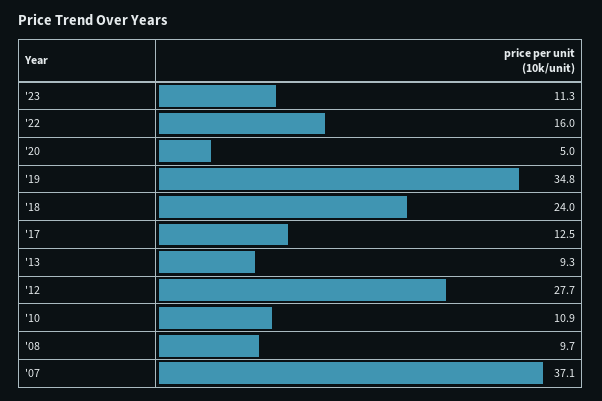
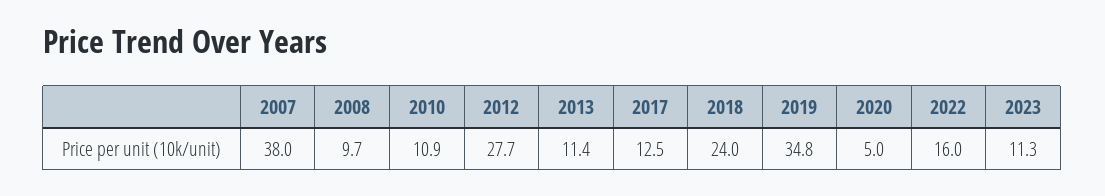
'13: 9.3 -> 11.4
'07: 37.1 -> 38

